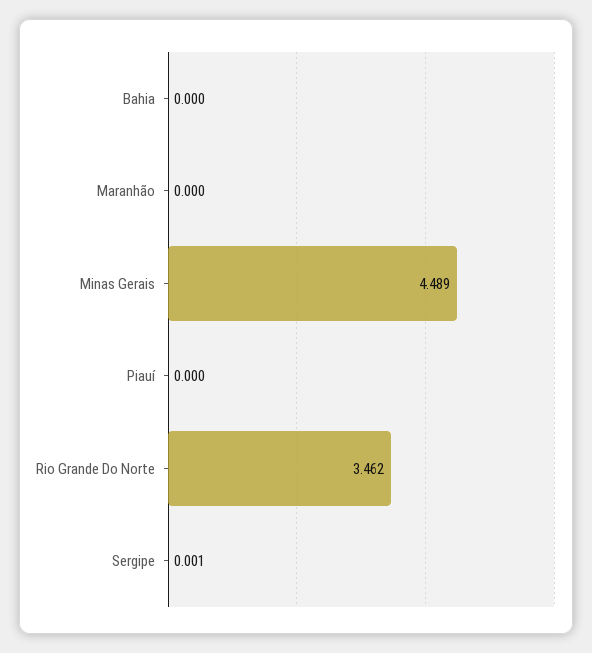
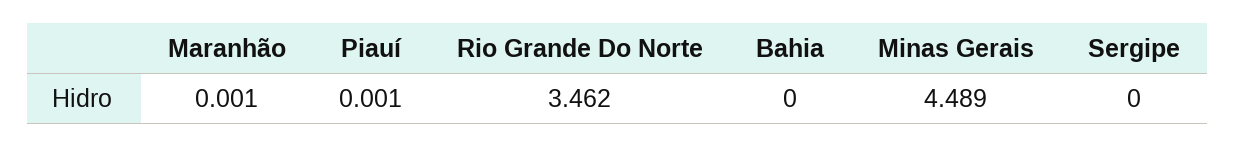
Maranhão: 0 -> 0.001
Piauí: 0 -> 0.001
Sergipe: 0.001 -> 0

